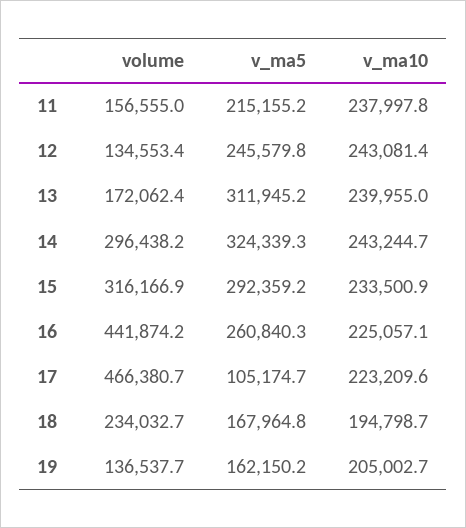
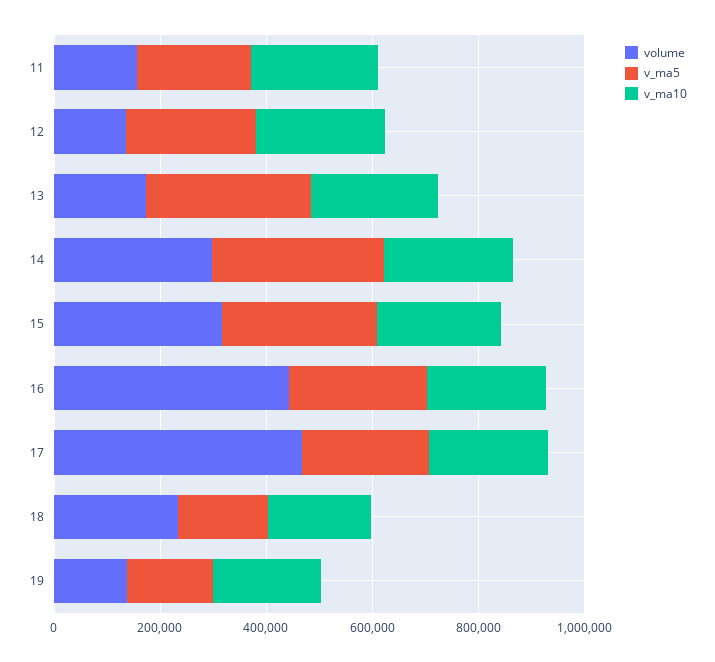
v_ma5, 17: 105174.7 -> 250000

